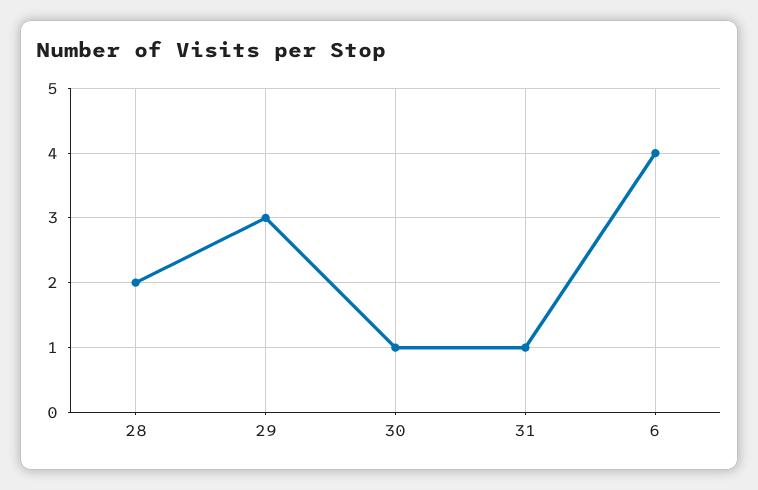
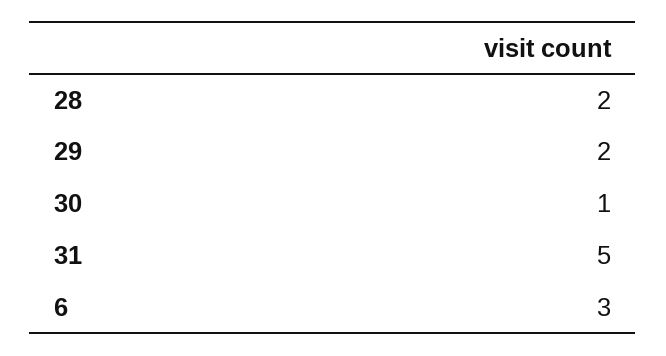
29: 3 -> 2
31: 1 -> 5
6: 4 -> 3

